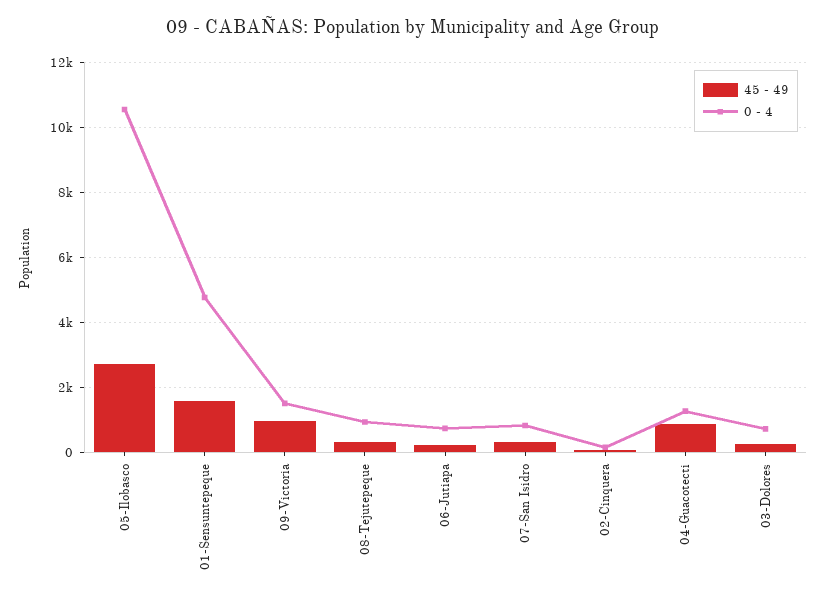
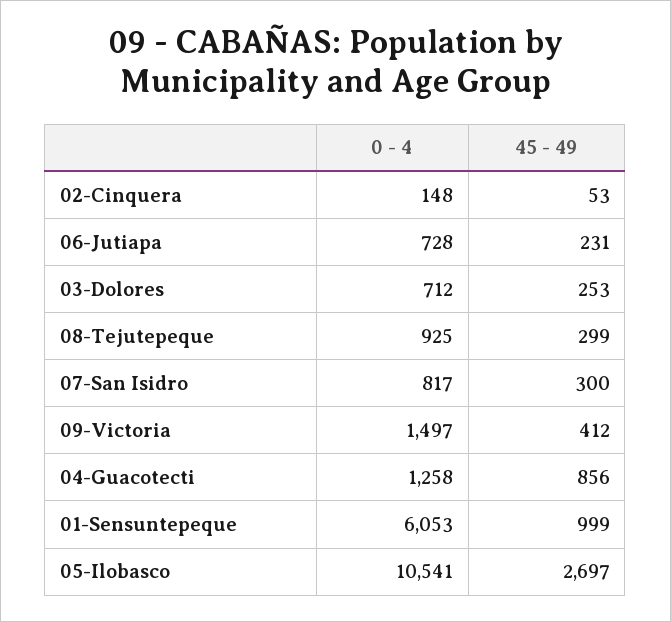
45 - 49, 01-Sensuntepeque: 1600 -> 999
0 - 4, 01-Sensuntepeque: 4800 -> 6053
45 - 49, 09-Victoria: 1000 -> 412

